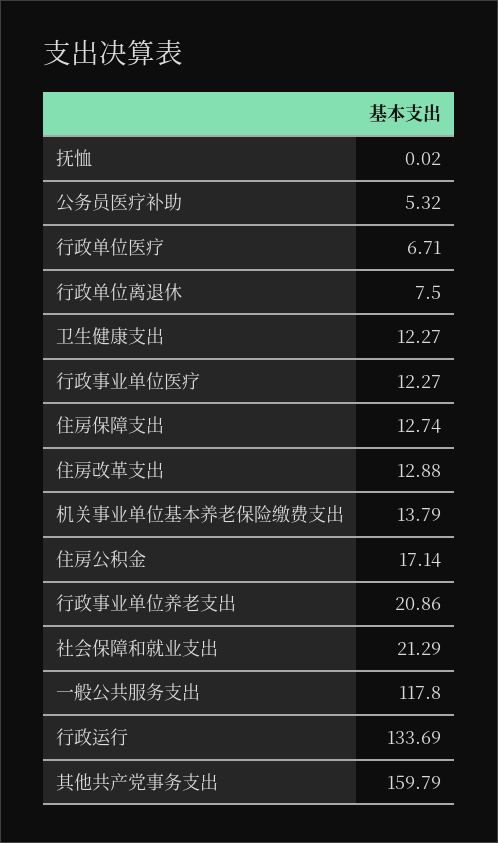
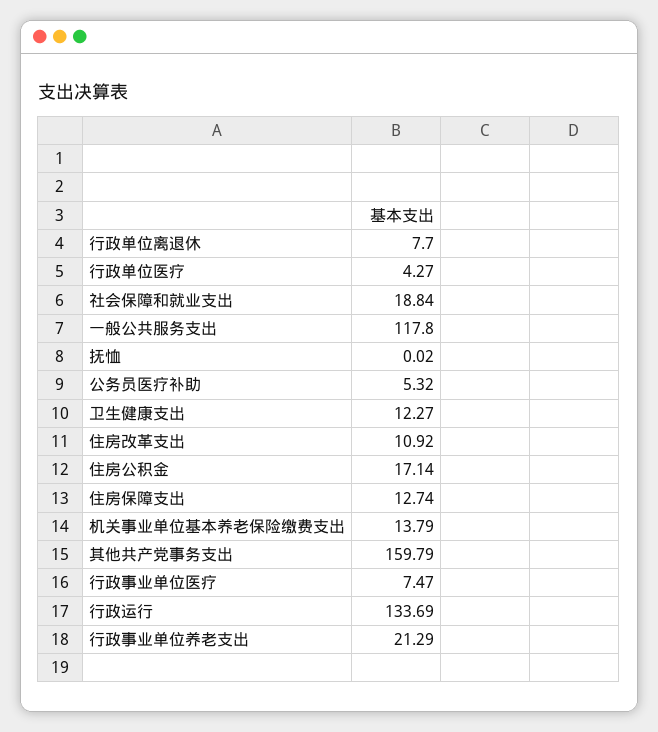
行政单位医疗: 6.71 -> 4.27
行政单位离退休: 7.5 -> 7.7
行政事业单位医疗: 12.27 -> 7.47
住房改革支出: 12.88 -> 10.92
行政事业单位养老支出: 20.86 -> 21.29
社会保障和就业支出: 21.29 -> 18.84

